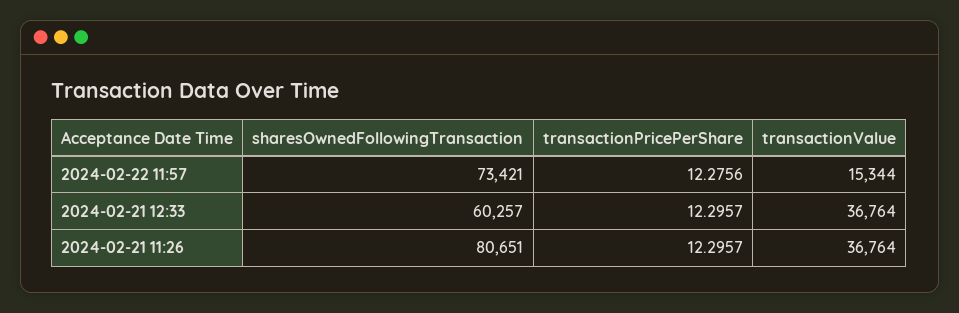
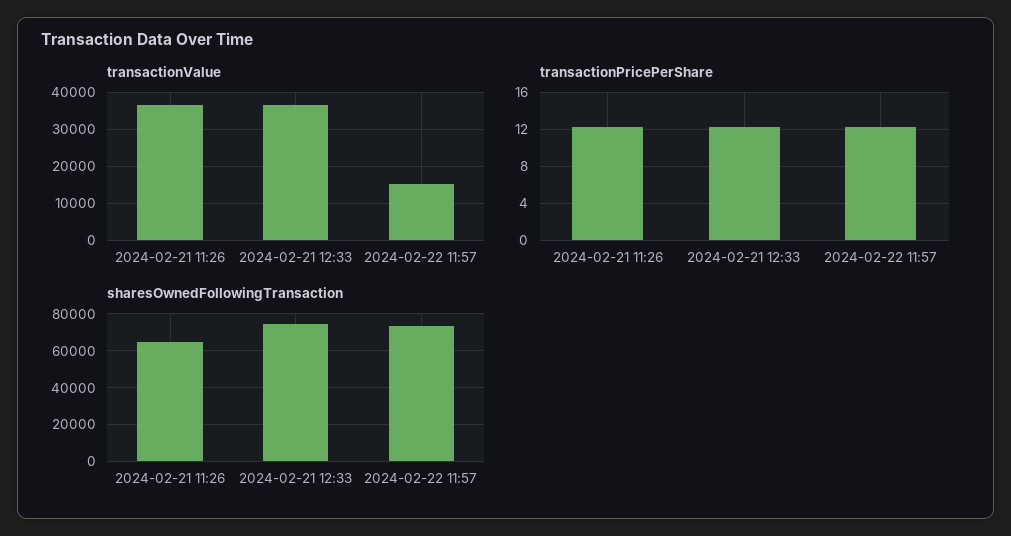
sharesOwnedFollowingTransaction, 2024-02-21 12:33: 60257 -> 75000
sharesOwnedFollowingTransaction, 2024-02-21 11:26: 80651 -> 65000

